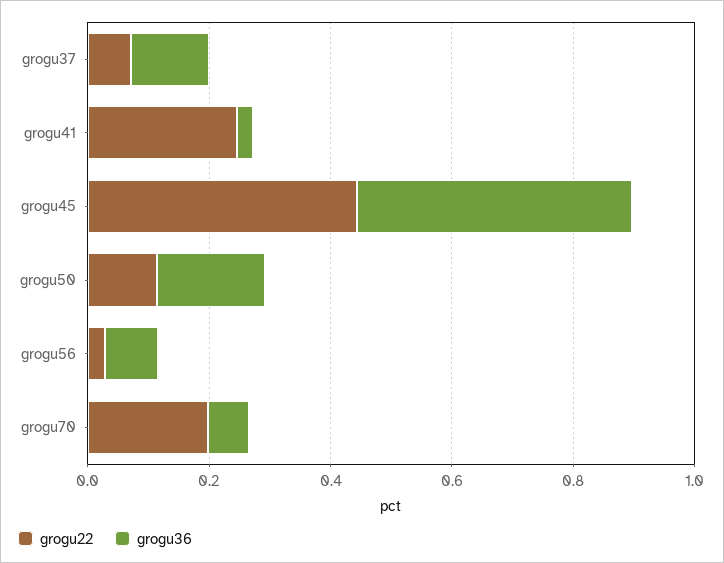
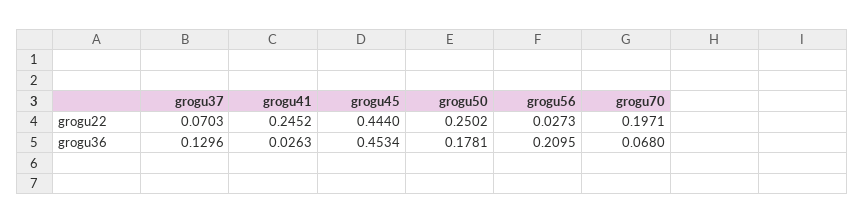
grogu22, grogu50: 0.1 -> 0.2502
grogu36, grogu56: 0.1 -> 0.2095

